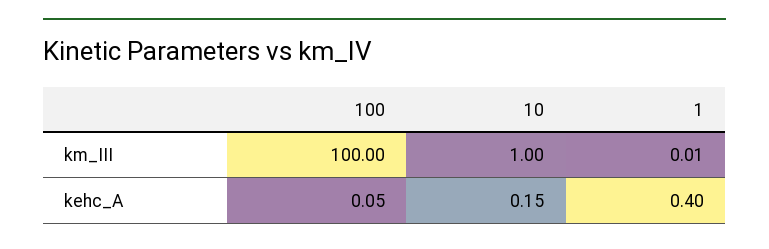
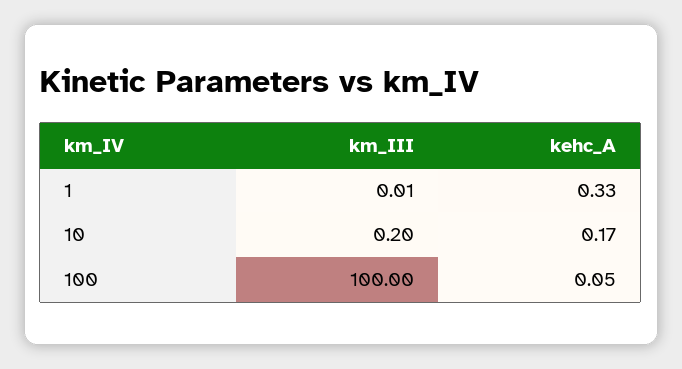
10, km_III: 1 -> 0.2
10, kehc_A: 0.15 -> 0.17
1, kehc_A: 0.4 -> 0.33

